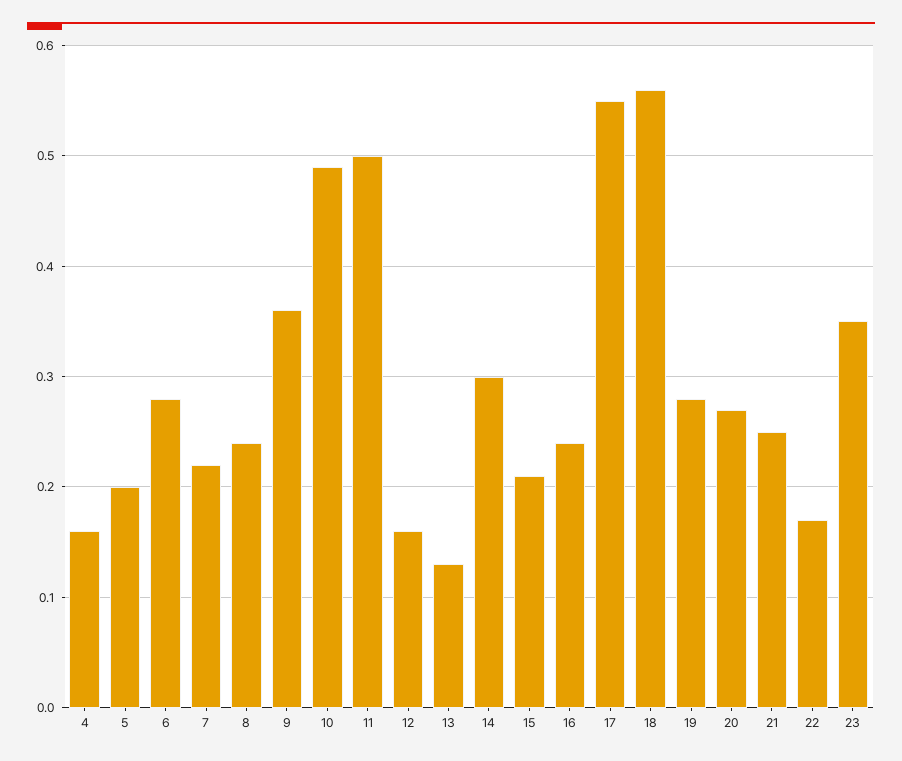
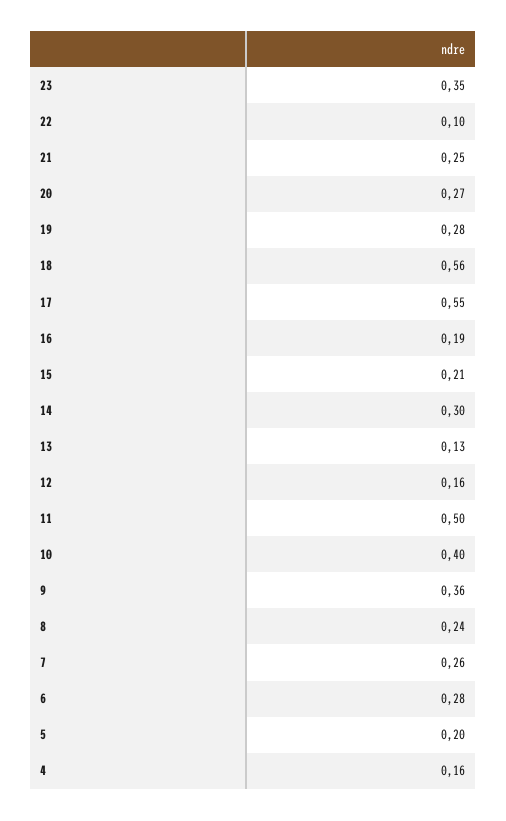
7: 0.22 -> 0.26
10: 0.49 -> 0.4
16: 0.24 -> 0.19
22: 0.17 -> 0.1

